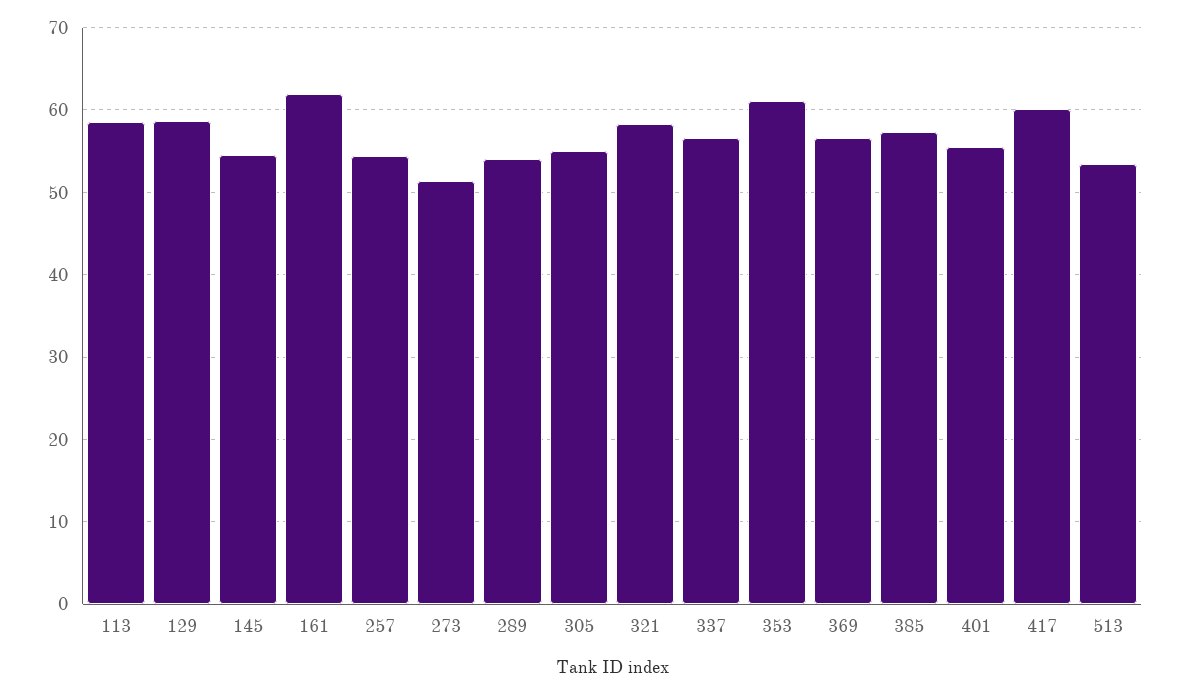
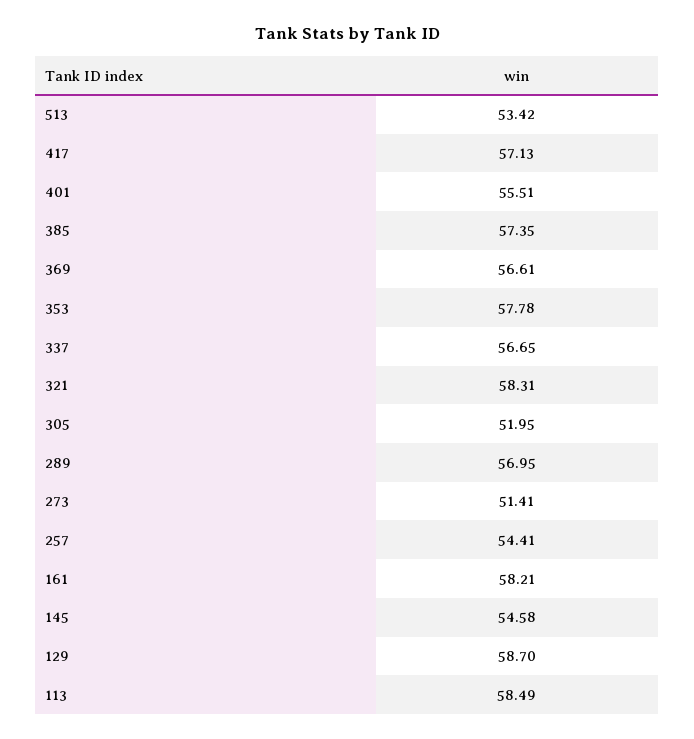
161: 62 -> 58.21
289: 54 -> 56.95
305: 55 -> 51.95
353: 61 -> 57.78
417: 60 -> 57.13

